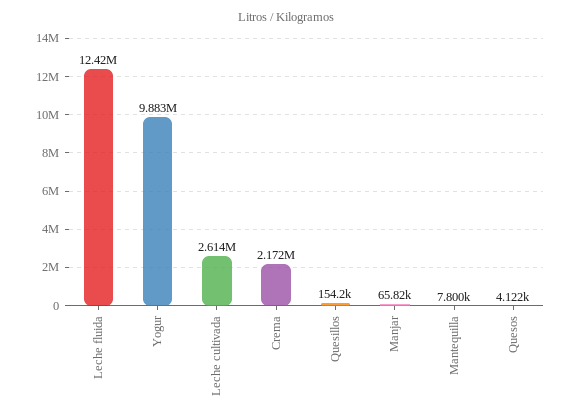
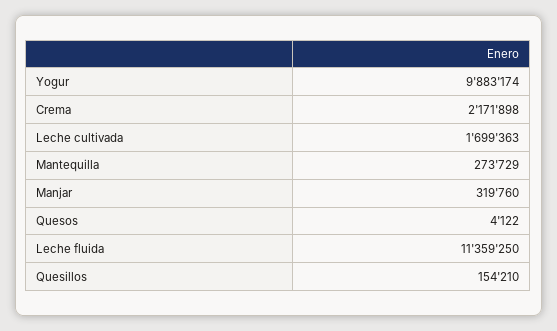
Leche fluida: 12420000 -> 11359250
Leche cultivada: 2614000 -> 1699363
Manjar: 65820 -> 319760
Mantequilla: 7800 -> 273729

